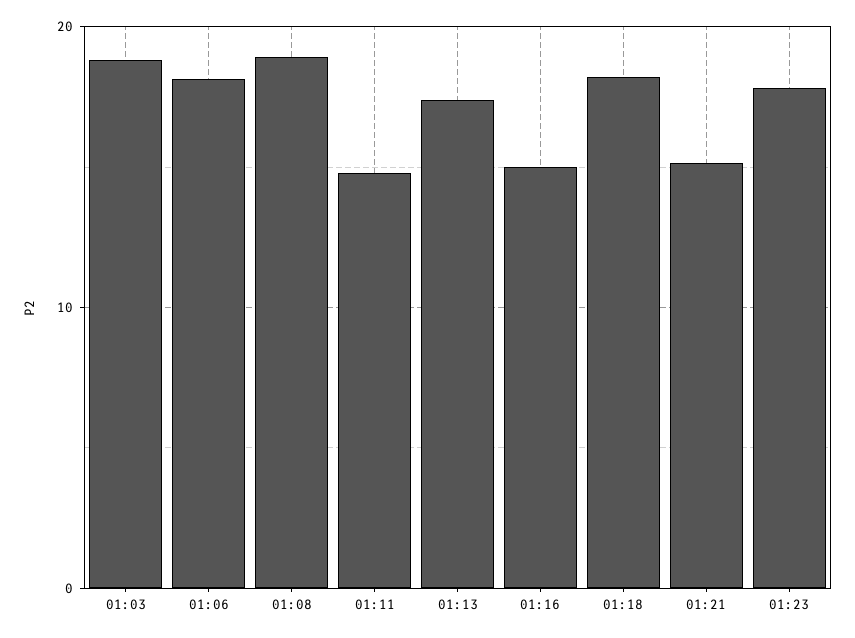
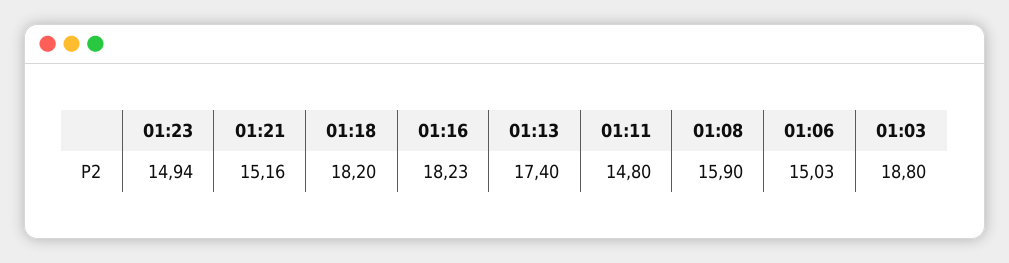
01:06: 18 -> 15.03
01:08: 19 -> 15.9
01:16: 15 -> 18.23
01:23: 18 -> 14.94

